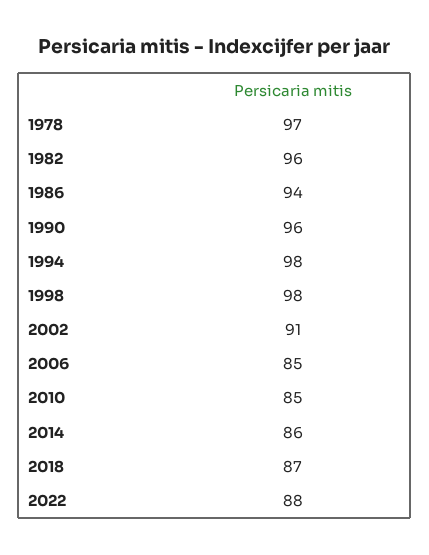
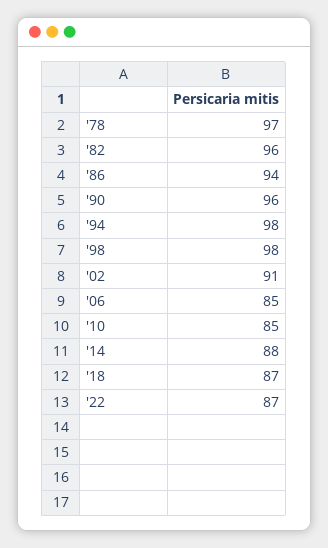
2014: 86 -> 88
2022: 88 -> 87

